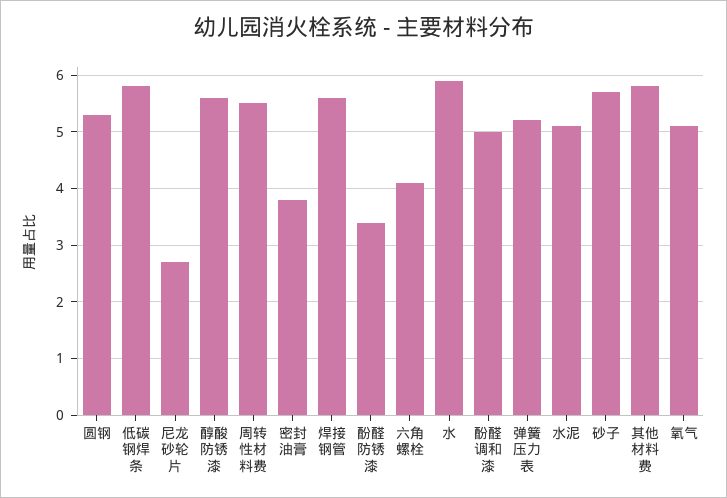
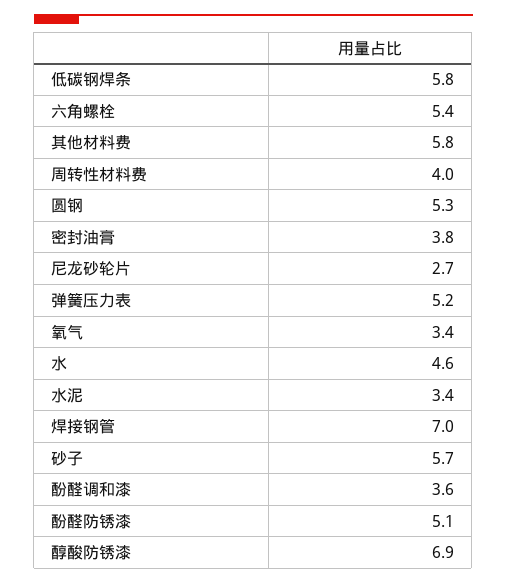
醇酸防锈漆: 5.5 -> 6.9
周转性材料费: 5.5 -> 4
焊接钢管: 5.5 -> 7
酚醛防锈漆: 3.5 -> 5.1
六角螺栓: 4 -> 5.4
水: 6 -> 4.6
酚醛调和漆: 5 -> 3.6
水泥: 5 -> 3.4
氧气: 5 -> 3.4

